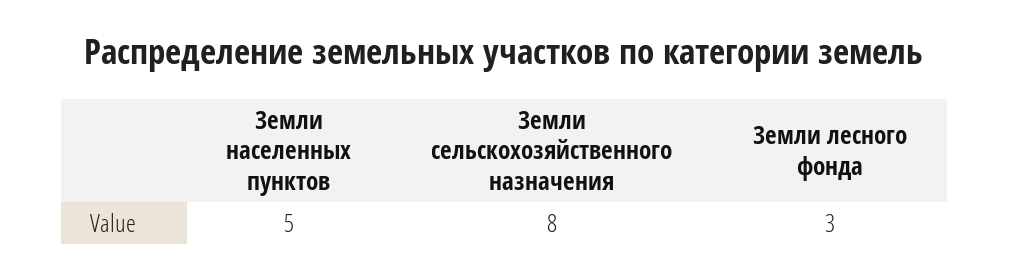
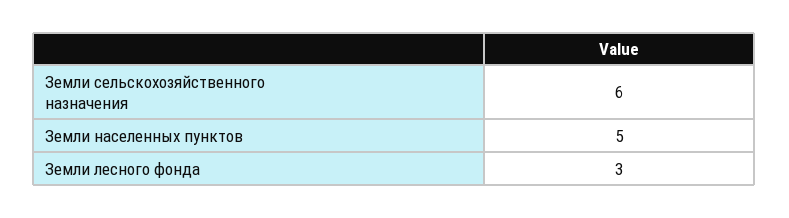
Земли сельскохозяйственного назначения: 8 -> 6

